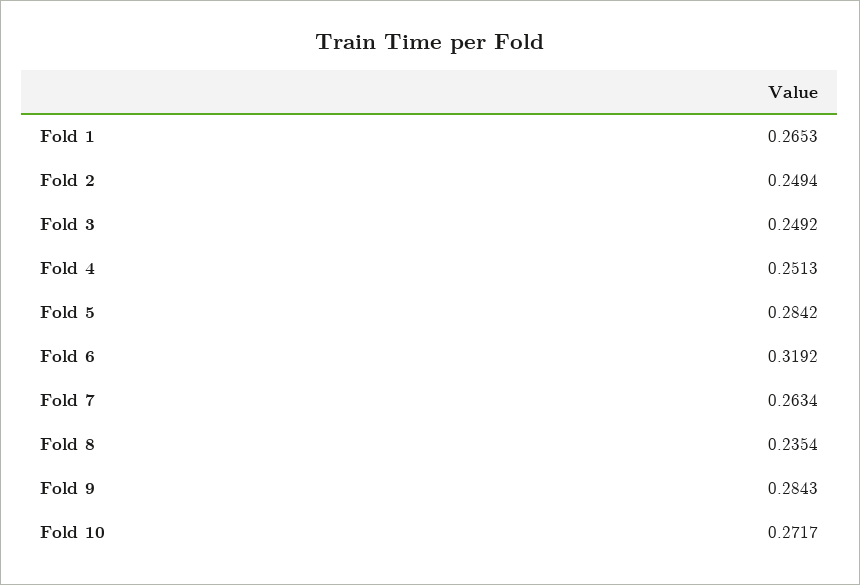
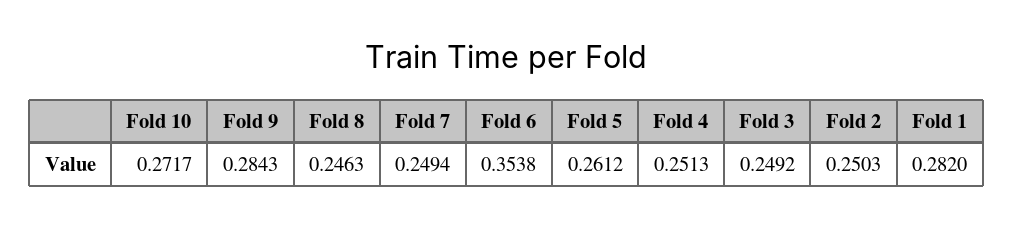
Fold 1: 0.2653 -> 0.282
Fold 2: 0.2494 -> 0.2503
Fold 5: 0.2842 -> 0.2612
Fold 6: 0.3192 -> 0.3538
Fold 7: 0.2634 -> 0.2494
Fold 8: 0.2354 -> 0.2463

